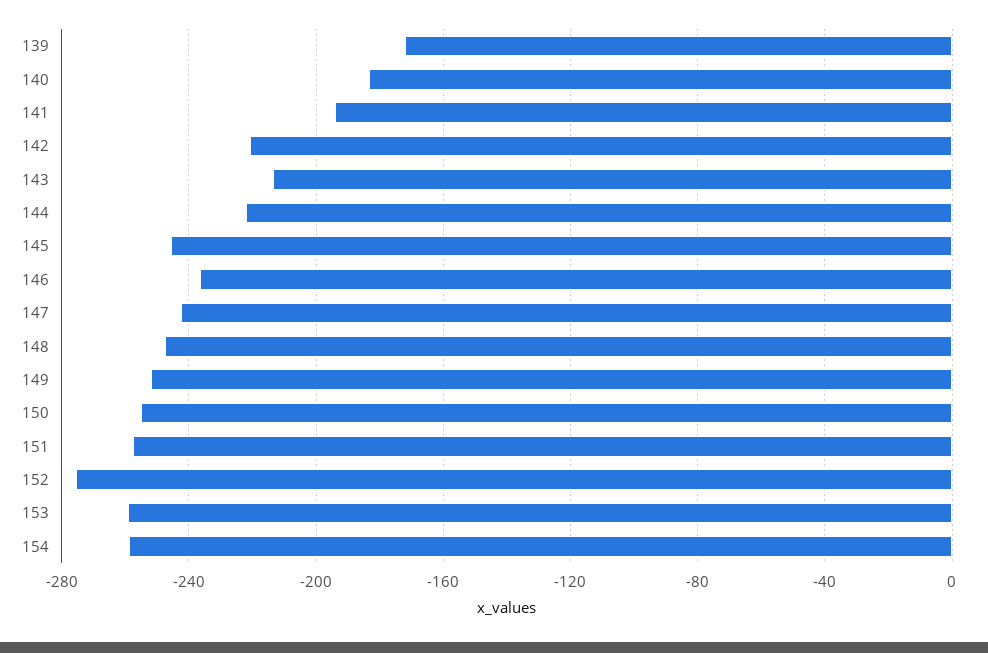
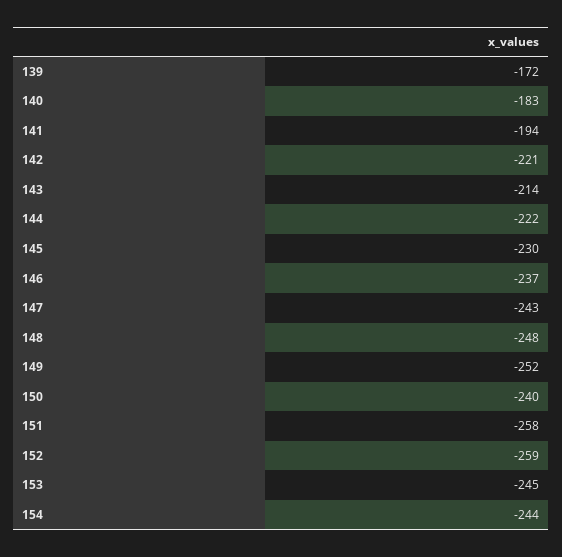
145: -245 -> -230
150: -255 -> -240
152: -275 -> -259
153: -260 -> -245
154: -260 -> -244

